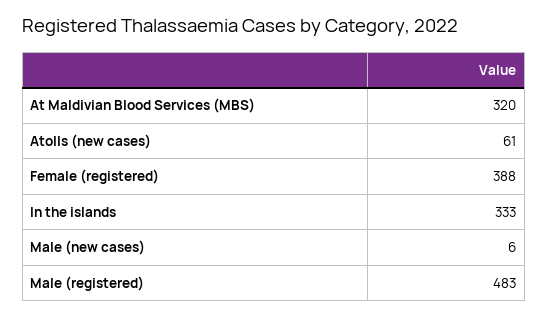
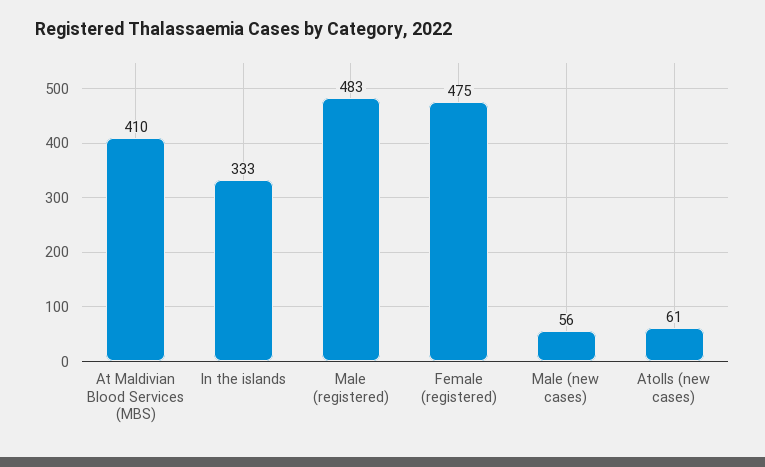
At Maldivian Blood Services (MBS): 320 -> 410
Female (registered): 388 -> 475
Male (new cases): 6 -> 56

